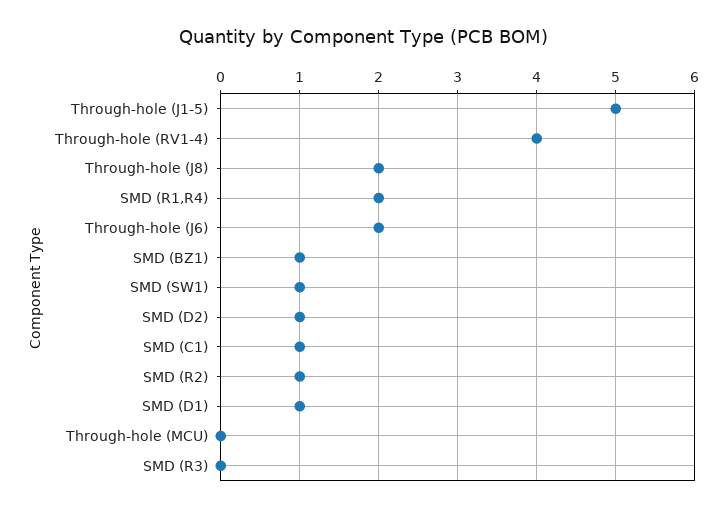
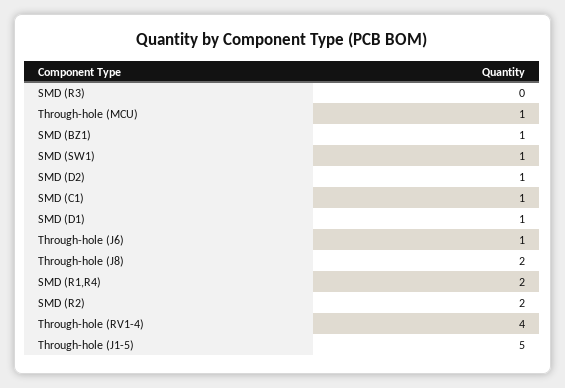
Through-hole (J6): 2 -> 1
SMD (R2): 1 -> 2
Through-hole (MCU): 0 -> 1

